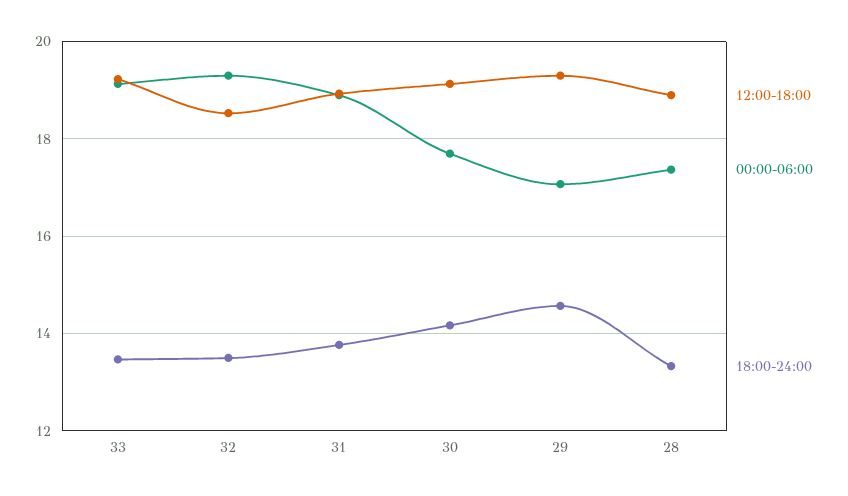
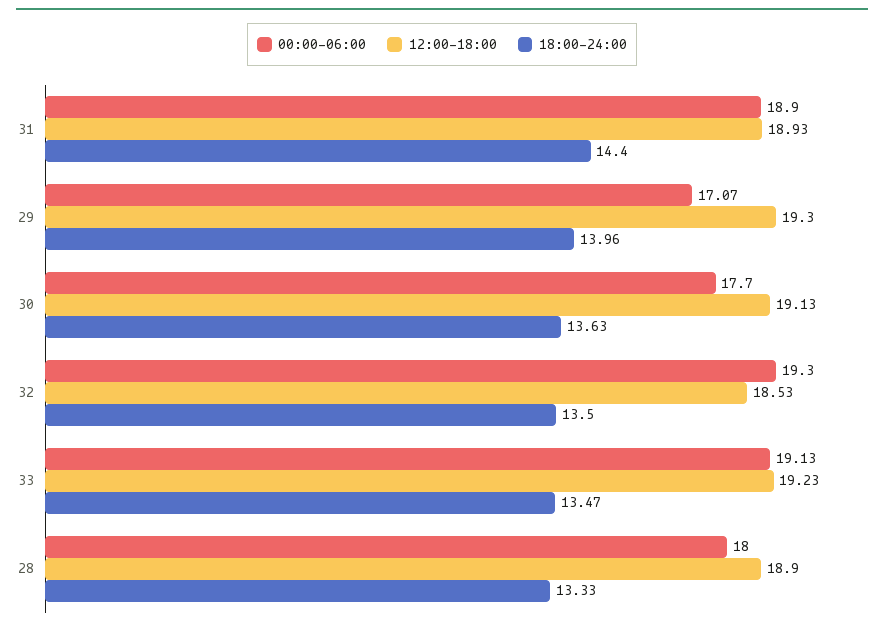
18:00-24:00, 31: 13.8 -> 14.4
18:00-24:00, 30: 14.2 -> 13.63
18:00-24:00, 29: 14.6 -> 13.96
00:00-06:00, 28: 17.4 -> 18

